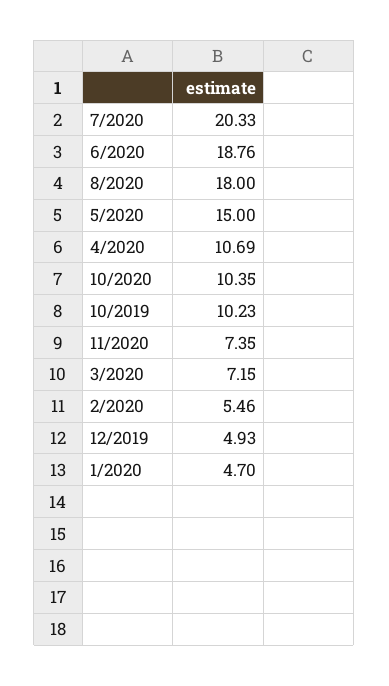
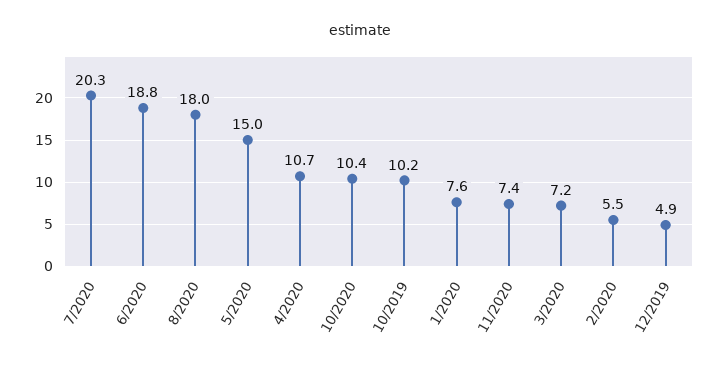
1/2020: 4.7 -> 7.6

